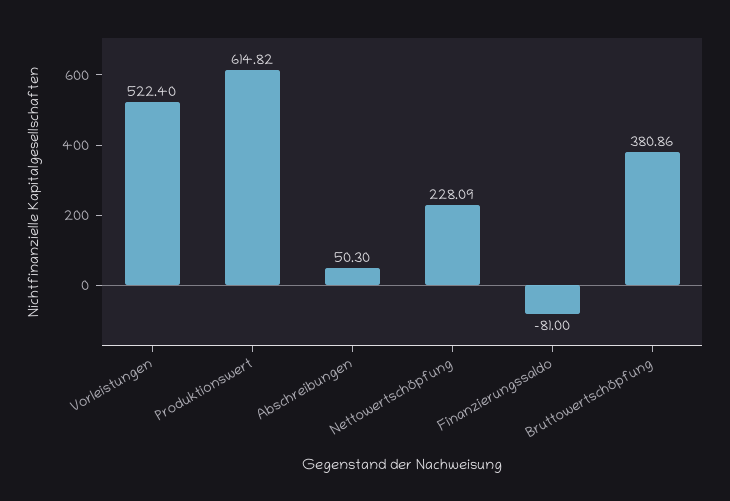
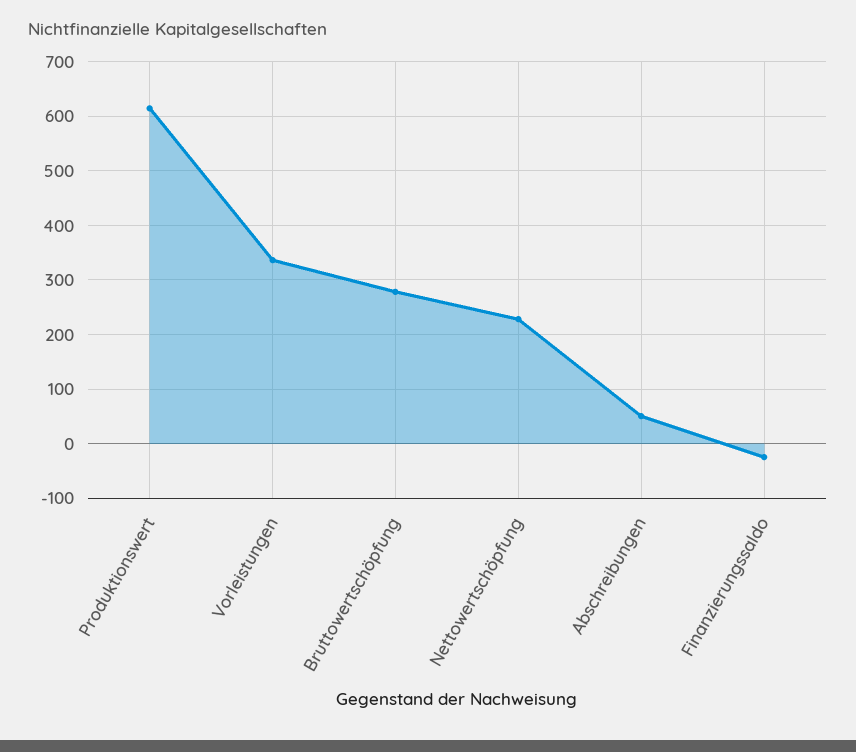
Vorleistungen: 522.4 -> 340
Finanzierungssaldo: -81 -> -20
Bruttowertschöpfung: 380.86 -> 280

